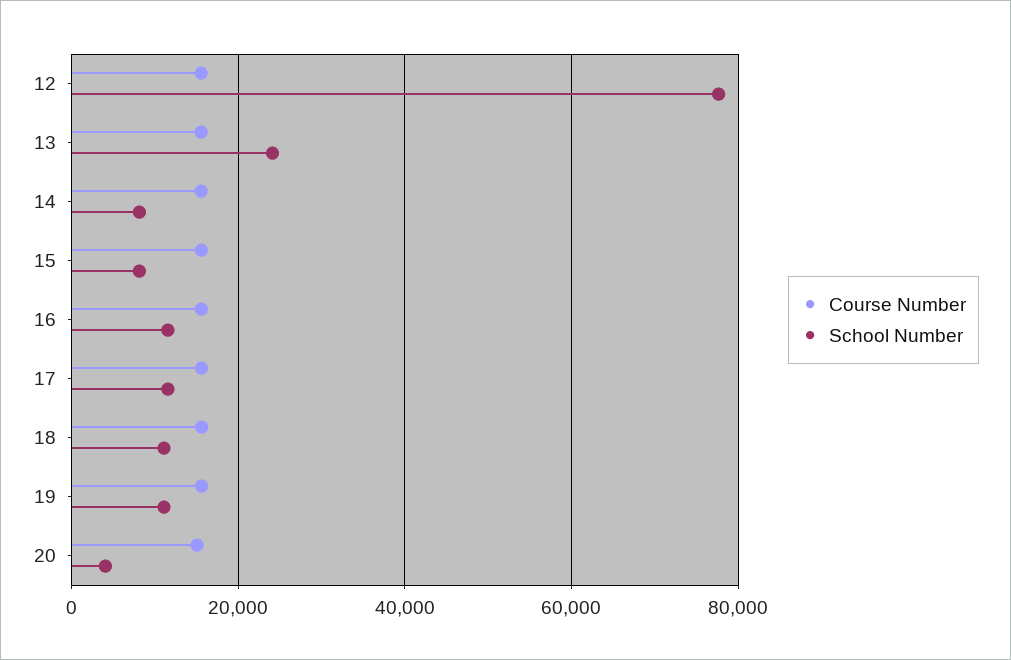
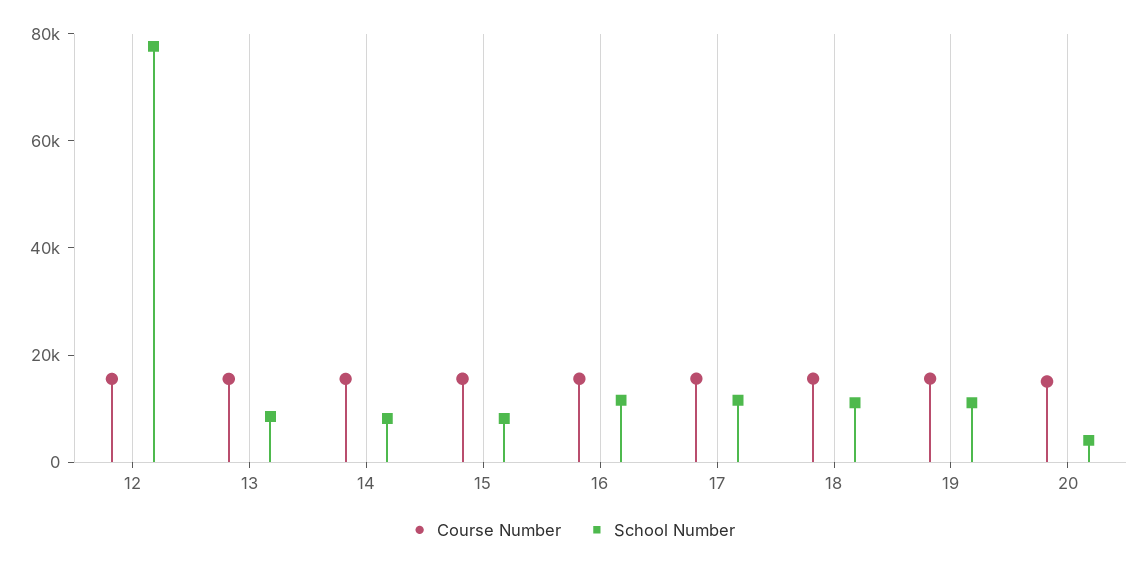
School Number, 13: 24000 -> 10000

